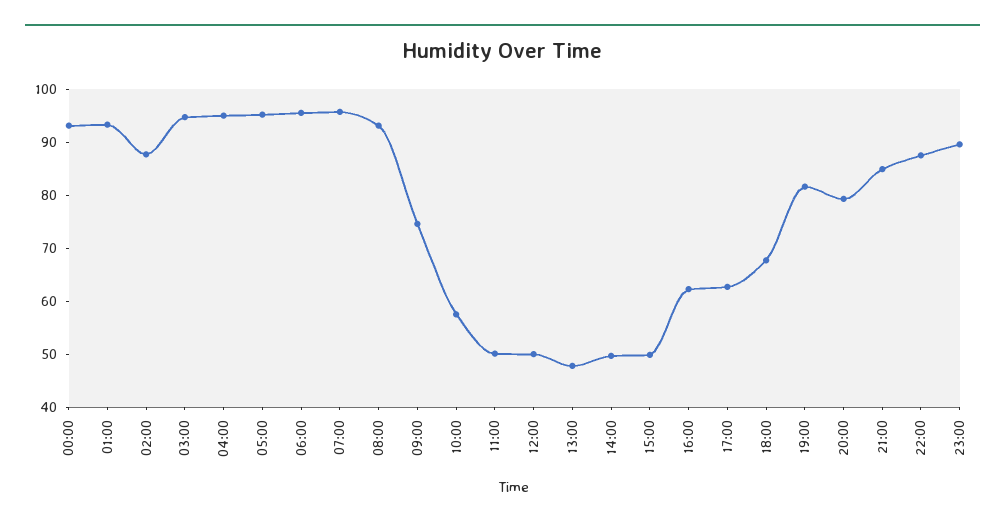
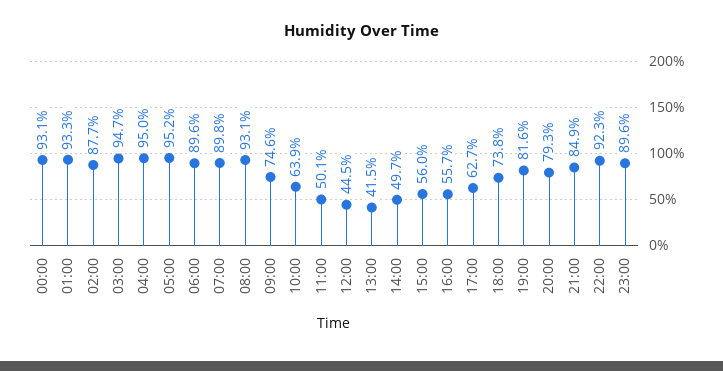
06:00: 96 -> 89.6
07:00: 96 -> 89.8
10:00: 58 -> 63.9
12:00: 50 -> 44.5
13:00: 48 -> 41.5
15:00: 50 -> 56
16:00: 62 -> 55.7
18:00: 68 -> 73.8
22:00: 88 -> 92.3

